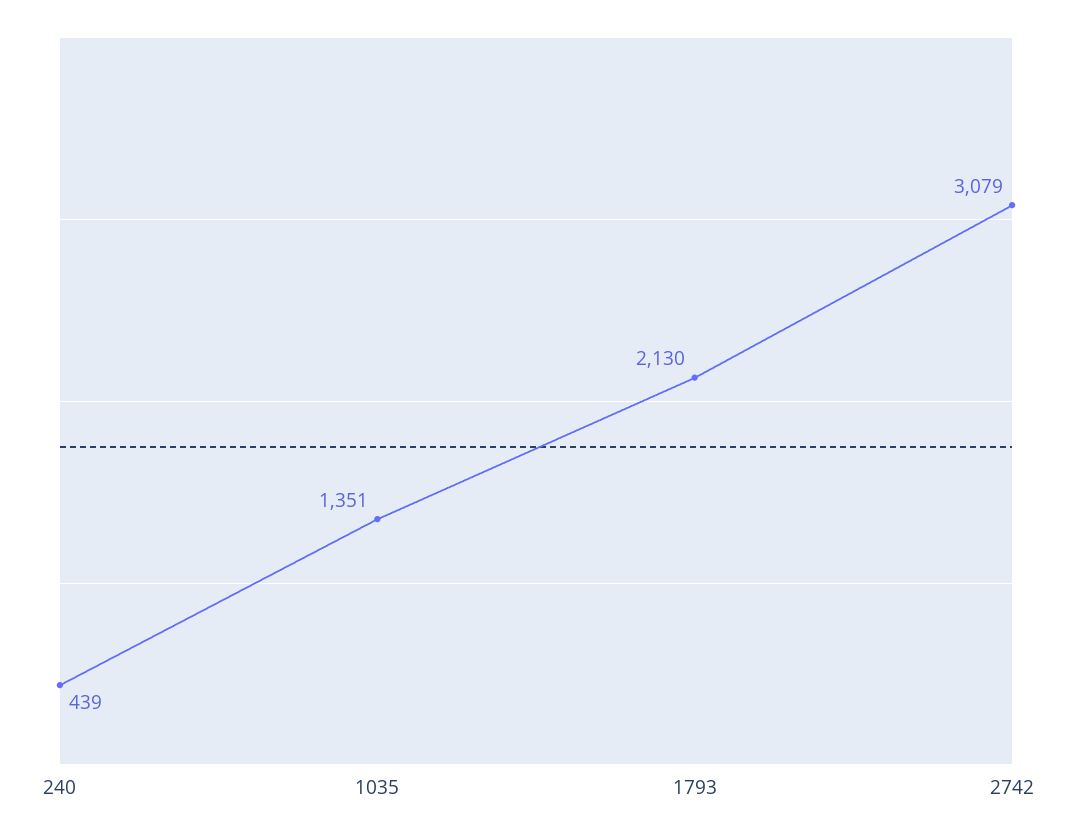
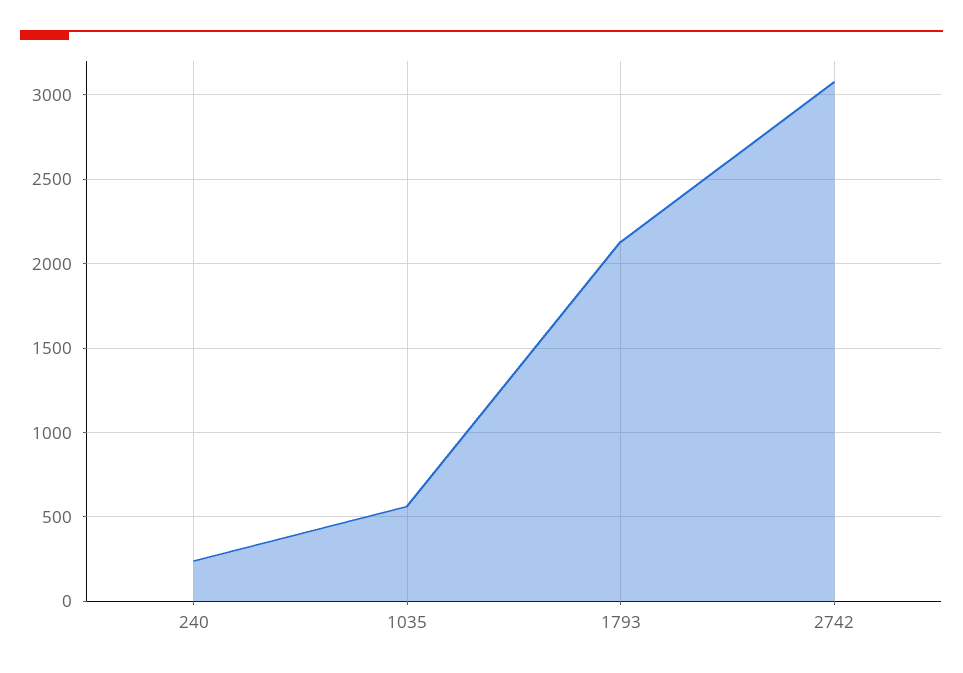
240: 439 -> 250
1035: 1351 -> 550

